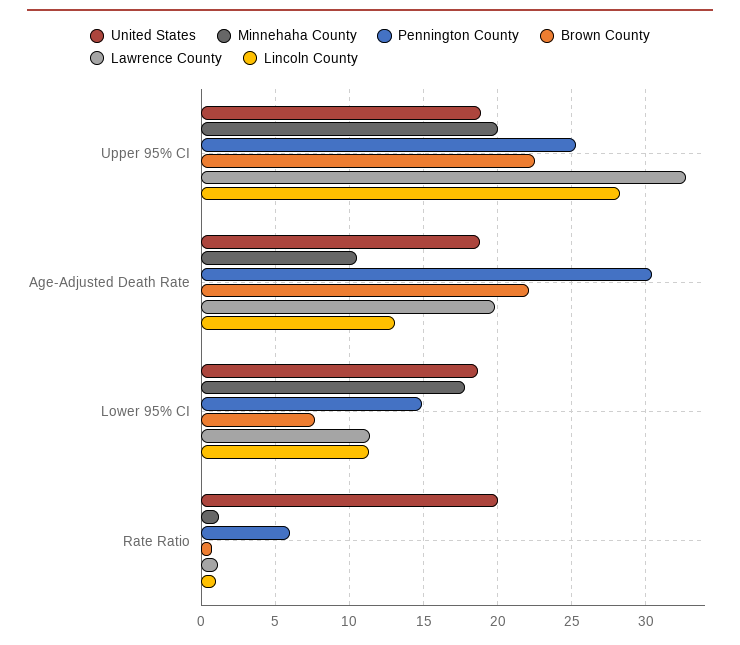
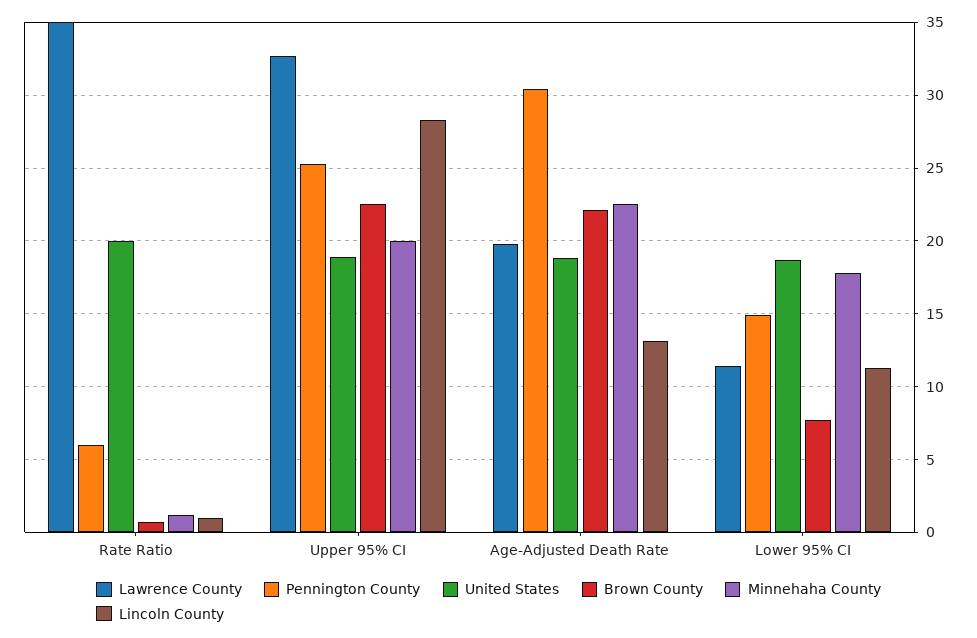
Minnehaha County, Age-Adjusted Death Rate: 10.5 -> 22.5
Lawrence County, Rate Ratio: 1 -> 35

